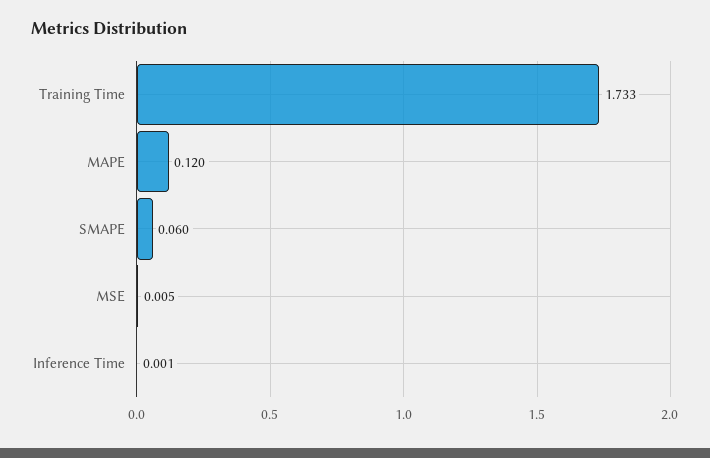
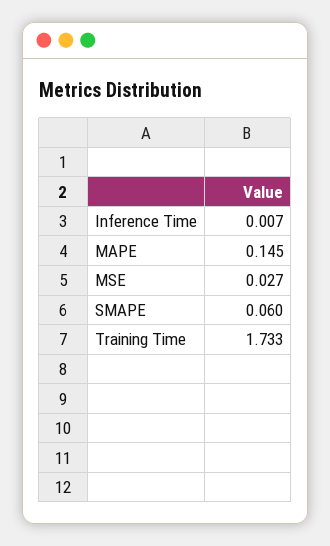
MAPE: 0.12 -> 0.145
MSE: 0.005 -> 0.027
Inference Time: 0.001 -> 0.007

